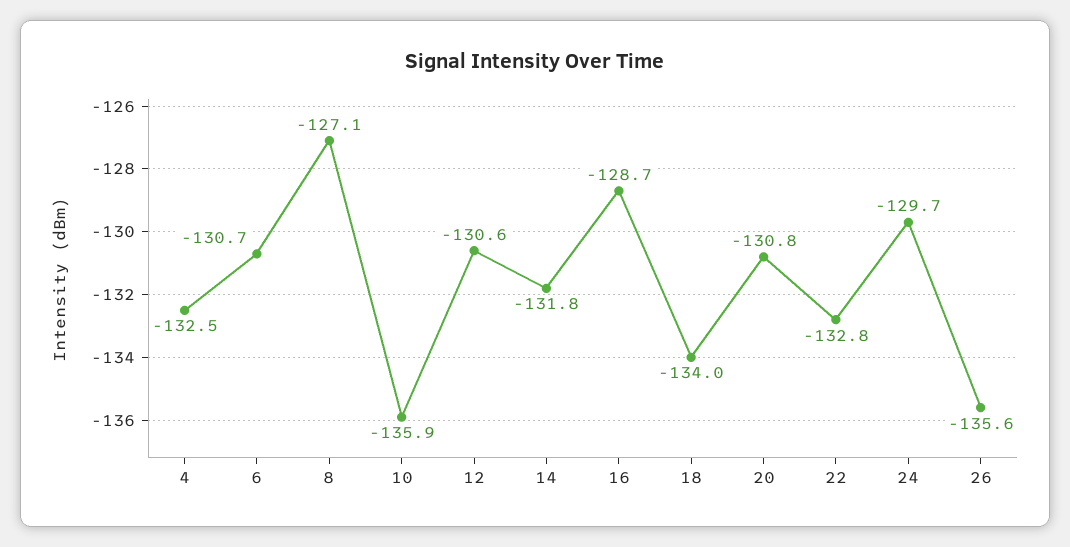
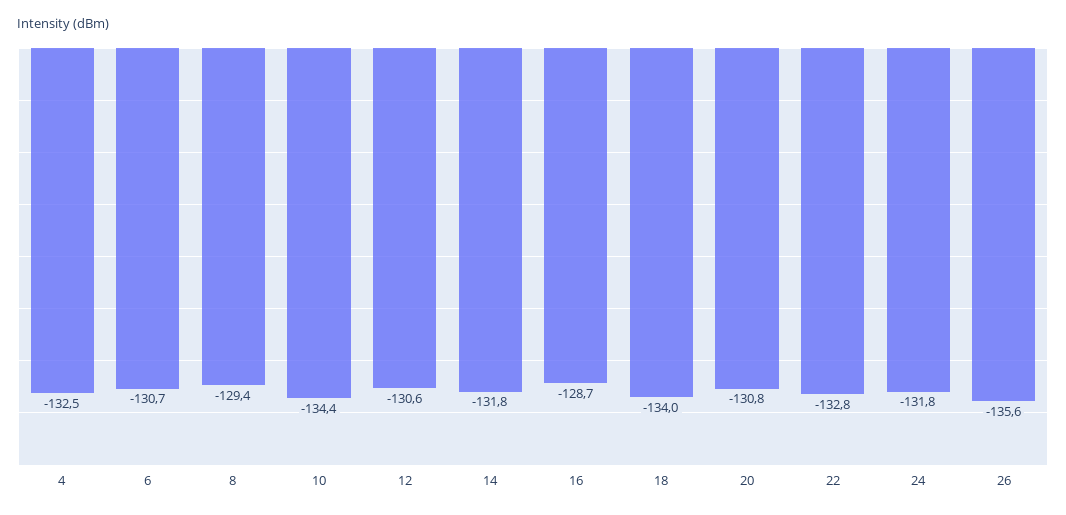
8: -127.1 -> -129.4
10: -135.9 -> -134.4
24: -129.7 -> -131.8

